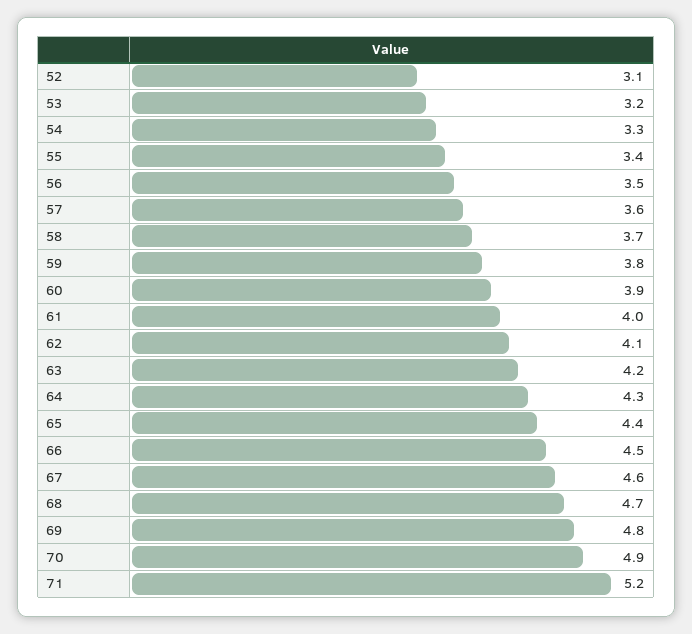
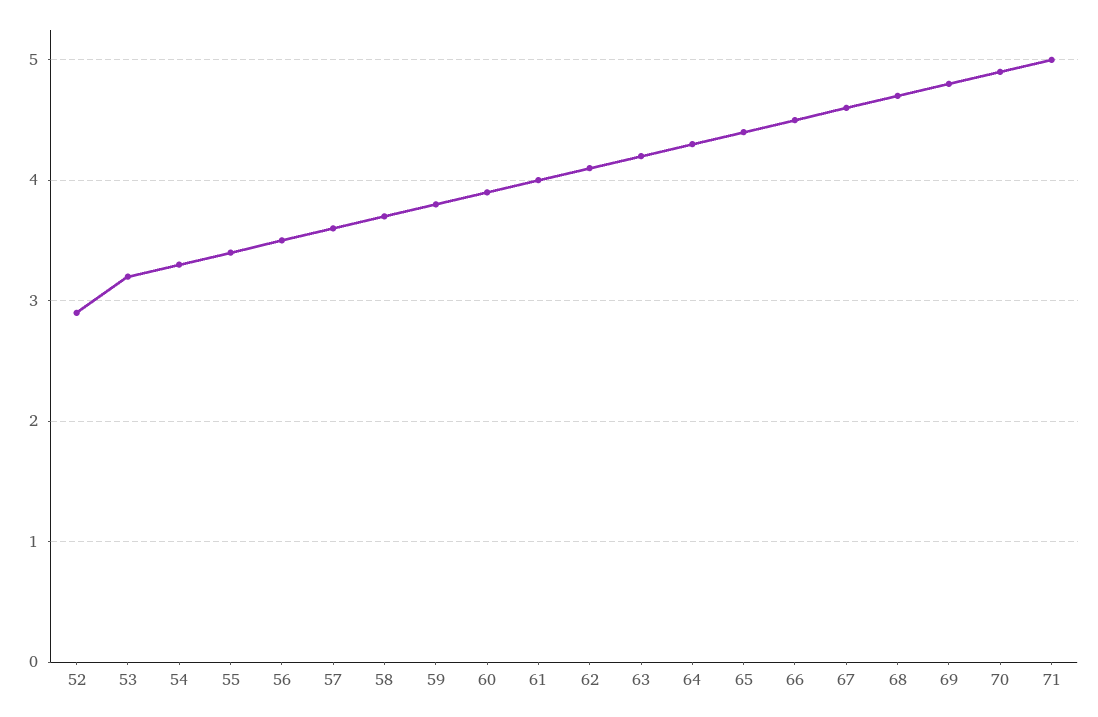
52: 3.1 -> 2.9
71: 5.2 -> 5

